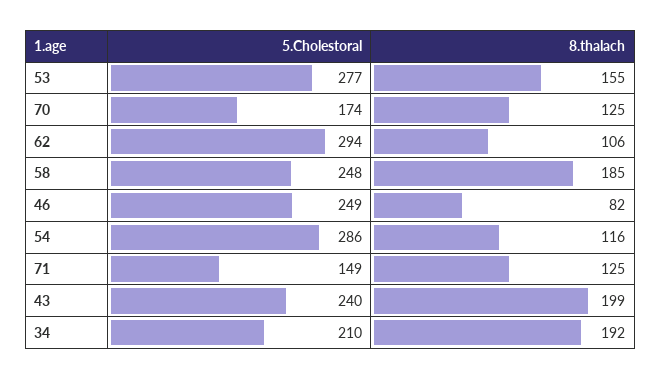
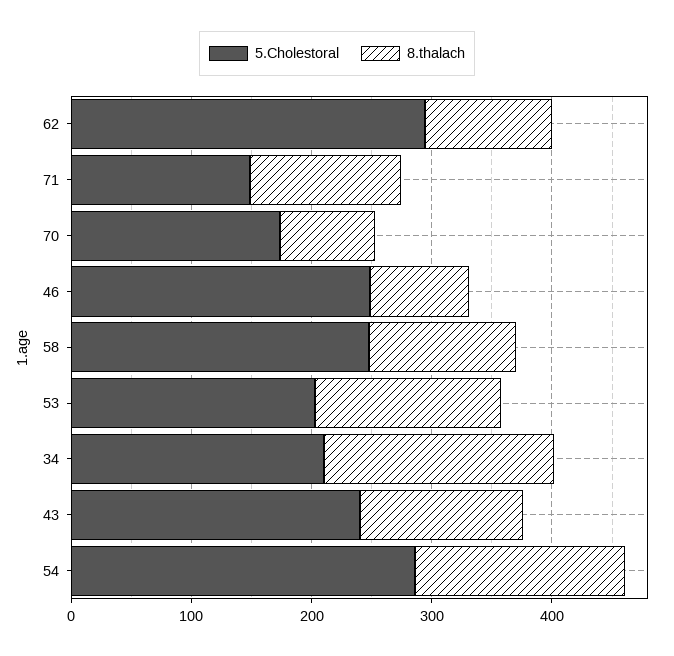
5.Cholestoral, 53: 277 -> 200
8.thalach, 70: 125 -> 80
8.thalach, 58: 185 -> 120
8.thalach, 54: 116 -> 180
8.thalach, 43: 199 -> 140

